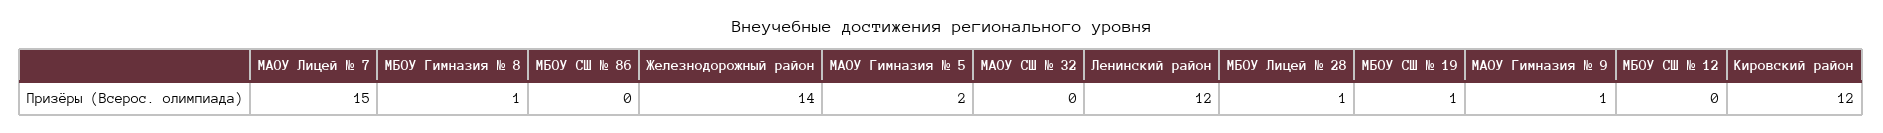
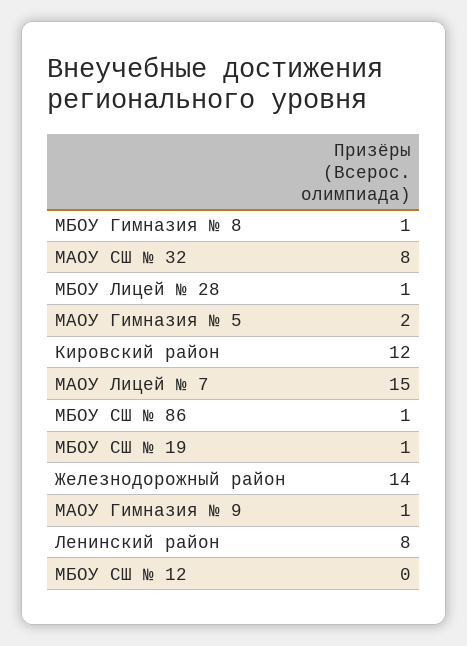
МБОУ СШ № 86: 0 -> 1
МАОУ СШ № 32: 0 -> 8
Ленинский район: 12 -> 8

